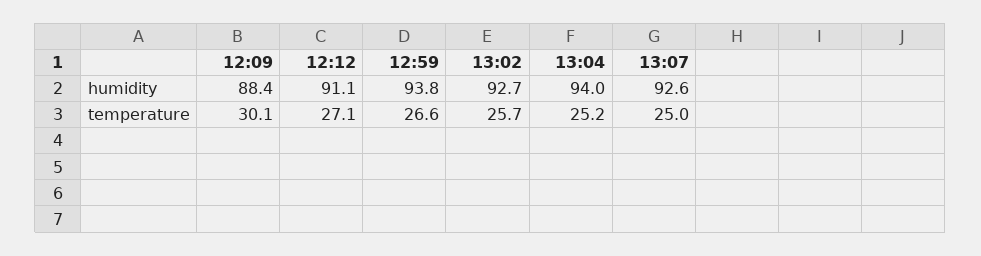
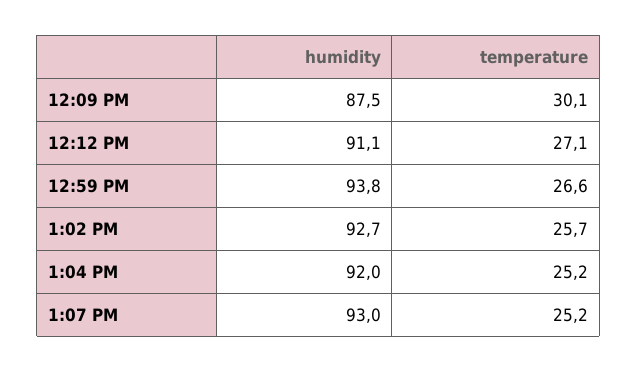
12:09, humidity: 88.4 -> 87.5
13:04, humidity: 94 -> 92
13:07, humidity: 92.6 -> 93
13:07, temperature: 25 -> 25.2

